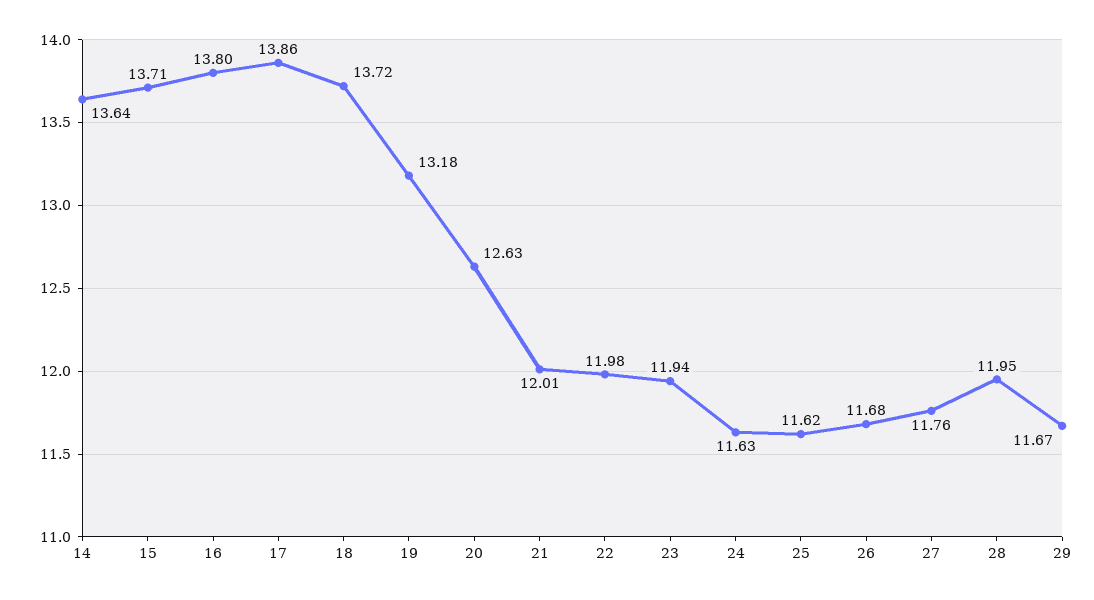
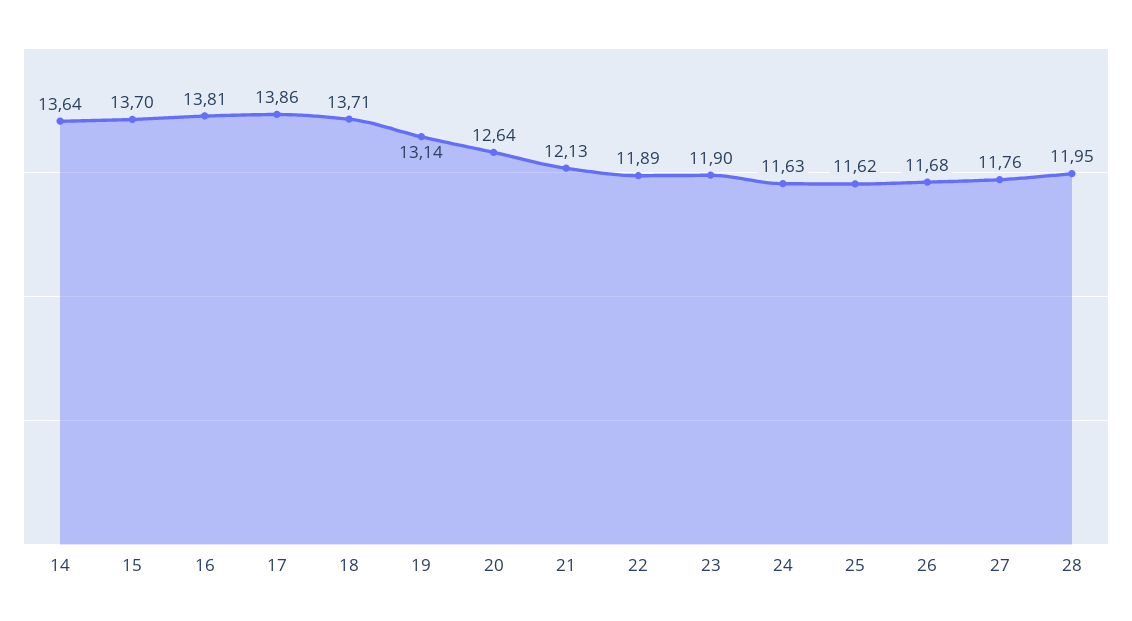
15: 13.71 -> 13.7
16: 13.8 -> 13.81
18: 13.72 -> 13.71
19: 13.18 -> 13.14
20: 12.63 -> 12.64
21: 12.01 -> 12.13
22: 11.98 -> 11.89
23: 11.94 -> 11.9
29: 11.67 -> none

